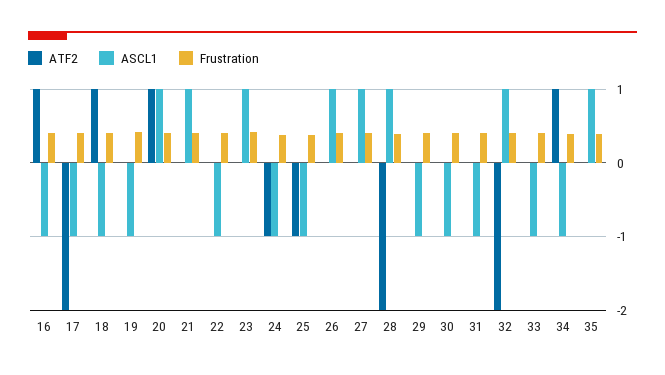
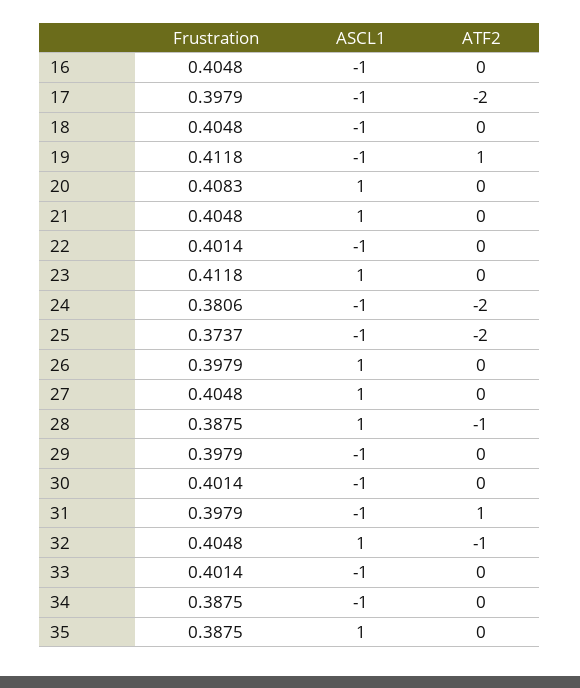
ATF2, 16: 1 -> 0
ATF2, 18: 1 -> 0
ATF2, 19: 0 -> 1
ATF2, 20: 1 -> 0
ATF2, 24: -1 -> -2
ATF2, 25: -1 -> -2
ATF2, 28: -2 -> -1
ATF2, 31: 0 -> 1
ATF2, 32: -2 -> -1
ATF2, 34: 1 -> 0

